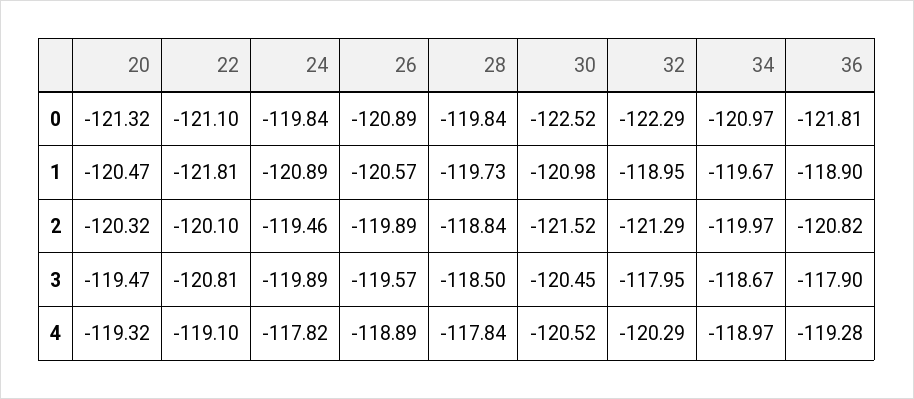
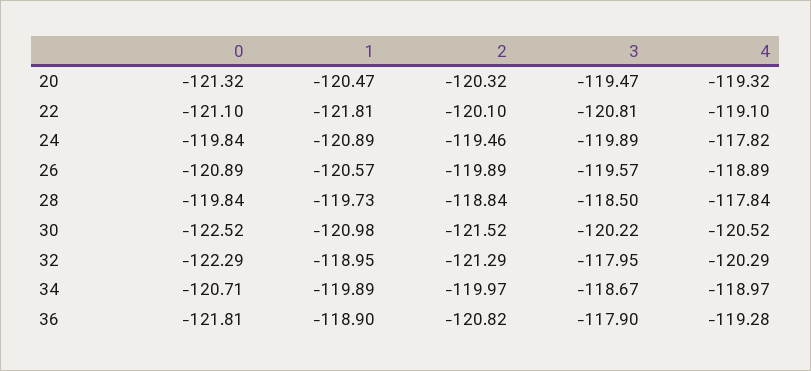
34, 0: -120.97 -> -120.71
34, 1: -119.67 -> -119.89
30, 3: -120.45 -> -120.22

